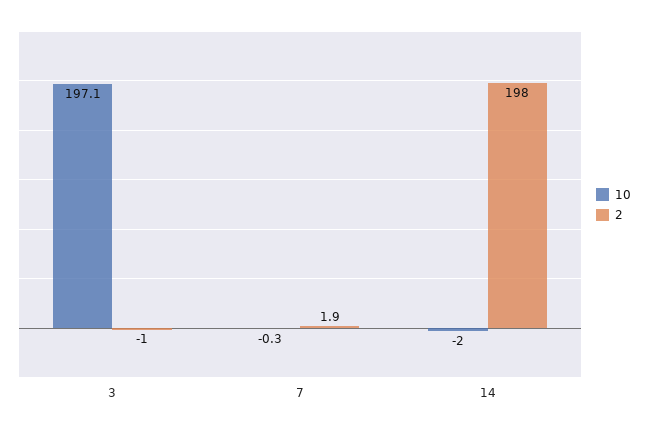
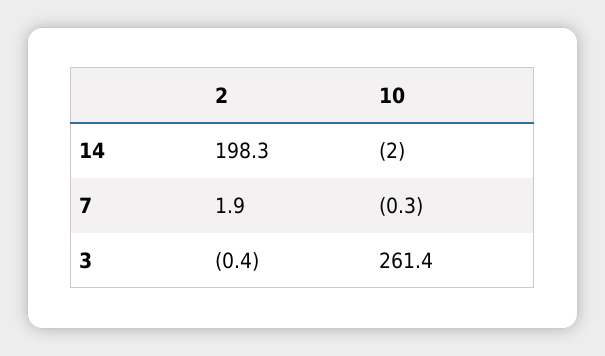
10, 3: 197.1 -> 261.4
2, 3: -1 -> -0.4
2, 14: 198 -> 198.3

